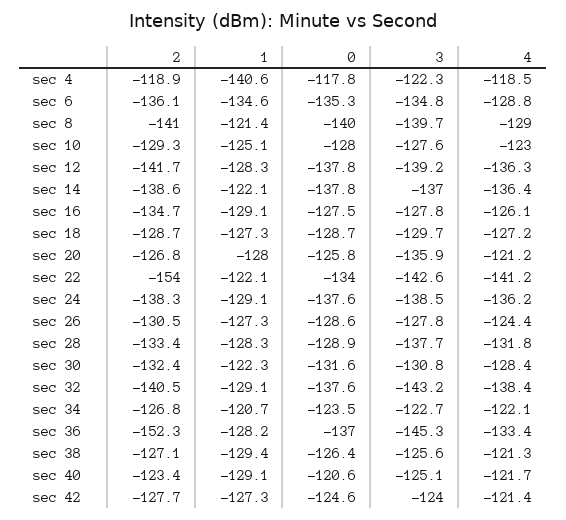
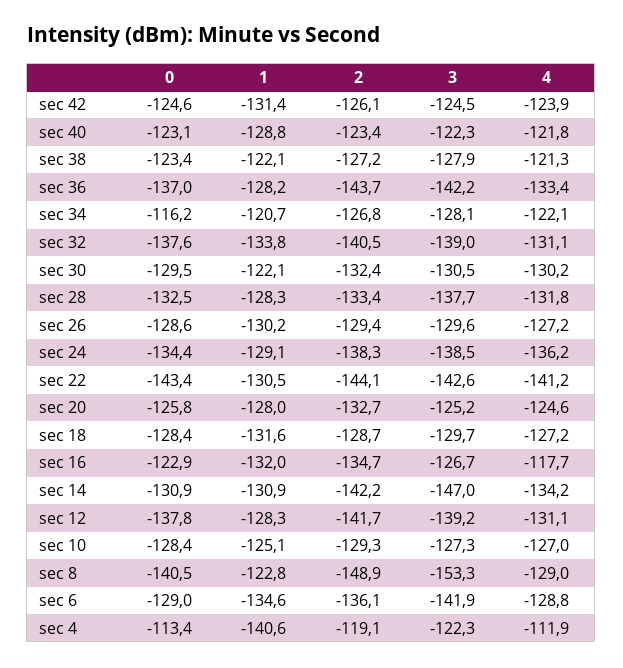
2, sec 4: -118.9 -> -119.1
0, sec 4: -117.8 -> -113.4
4, sec 4: -118.5 -> -111.9
0, sec 6: -135.3 -> -129
3, sec 6: -134.8 -> -141.9
2, sec 8: -141 -> -148.9
1, sec 8: -121.4 -> -122.8
0, sec 8: -140 -> -140.5
3, sec 8: -139.7 -> -153.3
0, sec 10: -128 -> -128.4
3, sec 10: -127.6 -> -127.3
4, sec 10: -123 -> -127
4, sec 12: -136.3 -> -131.1
2, sec 14: -138.6 -> -142.2
1, sec 14: -122.1 -> -130.9
0, sec 14: -137.8 -> -130.9
3, sec 14: -137 -> -147
4, sec 14: -136.4 -> -134.2
1, sec 16: -129.1 -> -132
0, sec 16: -127.5 -> -122.9
3, sec 16: -127.8 -> -126.7
4, sec 16: -126.1 -> -117.7
1, sec 18: -127.3 -> -131.6
0, sec 18: -128.7 -> -128.4
2, sec 20: -126.8 -> -132.7
3, sec 20: -135.9 -> -125.2
4, sec 20: -121.2 -> -124.6
2, sec 22: -154 -> -144.1
1, sec 22: -122.1 -> -130.5
0, sec 22: -134 -> -143.4
0, sec 24: -137.6 -> -134.4
2, sec 26: -130.5 -> -129.4
1, sec 26: -127.3 -> -130.2
3, sec 26: -127.8 -> -129.6
4, sec 26: -124.4 -> -127.2
0, sec 28: -128.9 -> -132.5
1, sec 30: -122.3 -> -122.1
0, sec 30: -131.6 -> -129.5
3, sec 30: -130.8 -> -130.5
4, sec 30: -128.4 -> -130.2
1, sec 32: -129.1 -> -133.8
3, sec 32: -143.2 -> -139
4, sec 32: -138.4 -> -131.1
0, sec 34: -123.5 -> -116.2
3, sec 34: -122.7 -> -128.1
2, sec 36: -152.3 -> -143.7
3, sec 36: -145.3 -> -142.2
2, sec 38: -127.1 -> -127.2
1, sec 38: -129.4 -> -122.1
0, sec 38: -126.4 -> -123.4
3, sec 38: -125.6 -> -127.9
1, sec 40: -129.1 -> -128.8
0, sec 40: -120.6 -> -123.1
3, sec 40: -125.1 -> -122.3
4, sec 40: -121.7 -> -121.8
2, sec 42: -127.7 -> -126.1
1, sec 42: -127.3 -> -131.4
3, sec 42: -124 -> -124.5
4, sec 42: -121.4 -> -123.9

